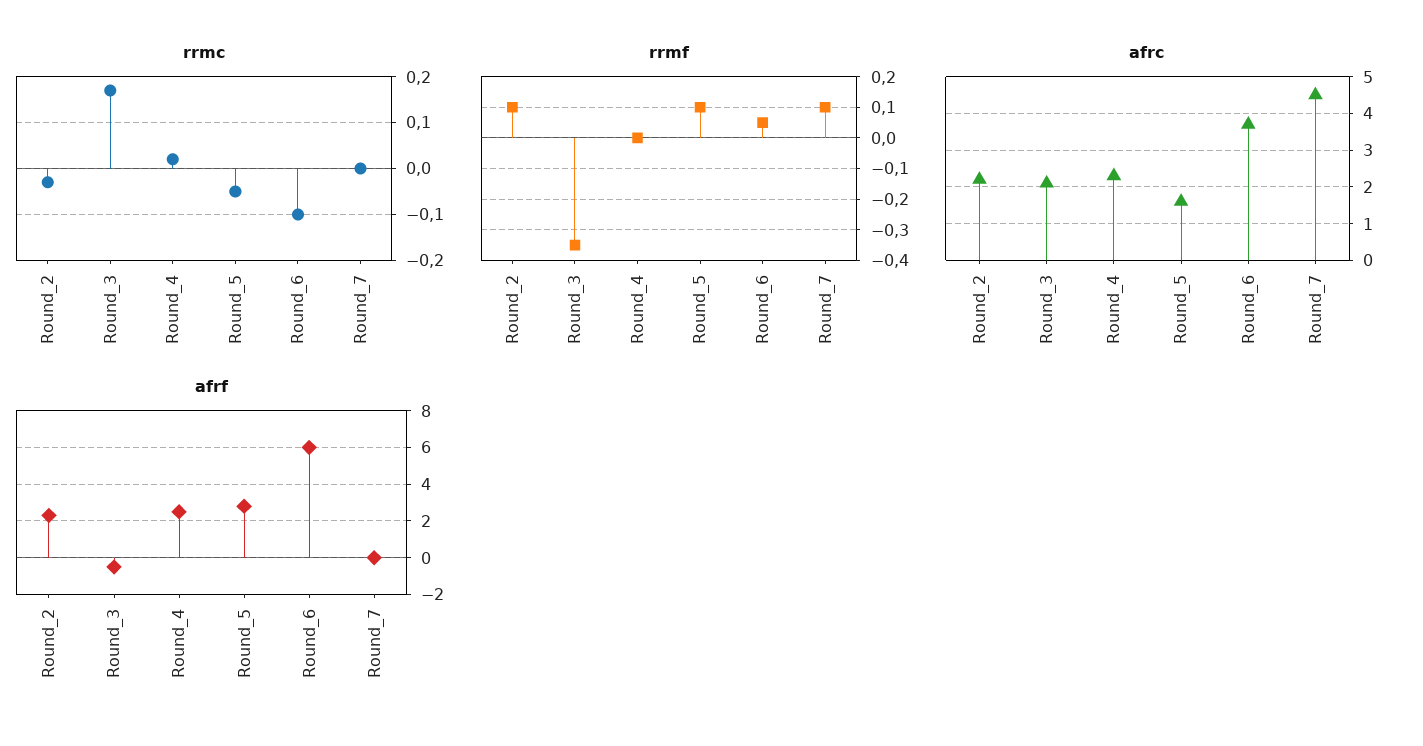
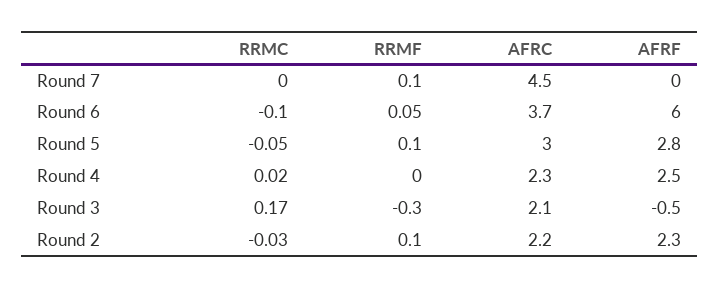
rrmf, Round_3: -0.35 -> -0.3
afrc, Round_5: 1.5 -> 3

